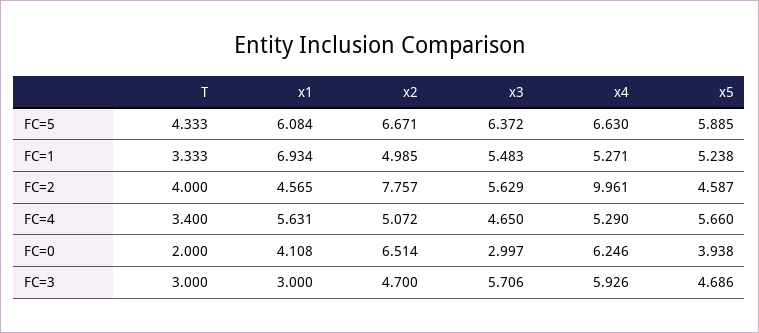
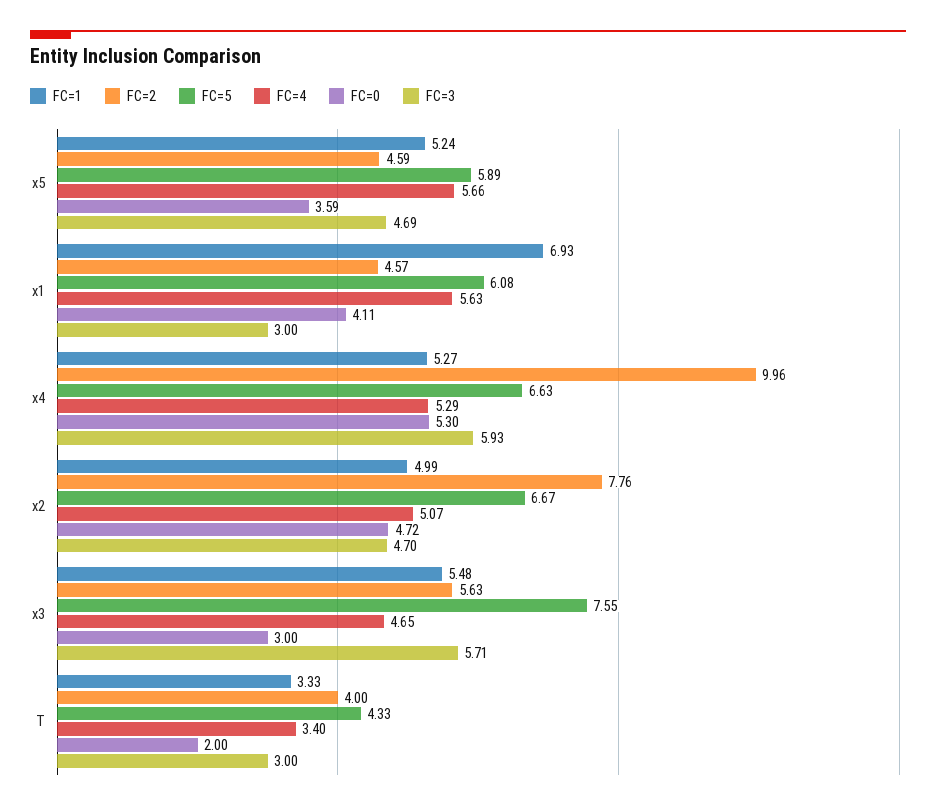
FC=5, x3: 6.372 -> 7.55
FC=0, x2: 6.514 -> 4.72
FC=0, x4: 6.246 -> 5.3
FC=0, x5: 3.938 -> 3.59

